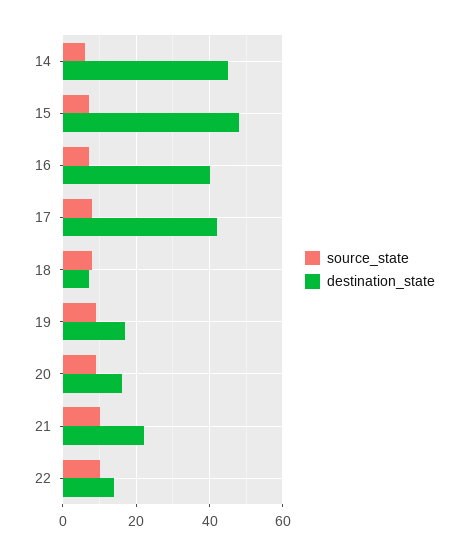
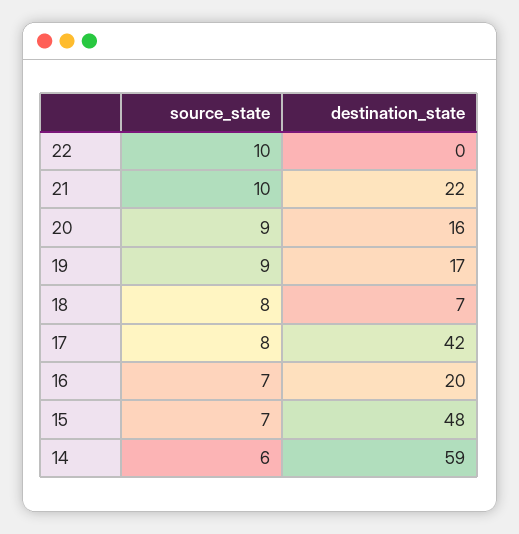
destination_state, 14: 45 -> 59
destination_state, 16: 40 -> 20
destination_state, 22: 15 -> 0

